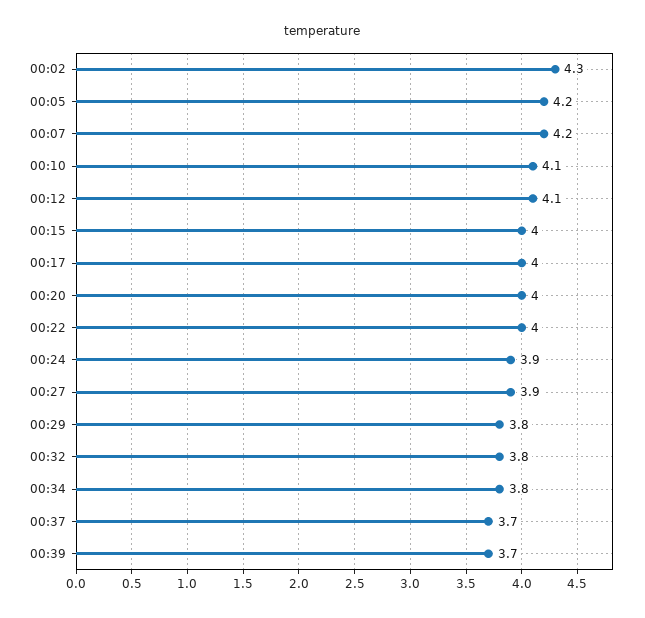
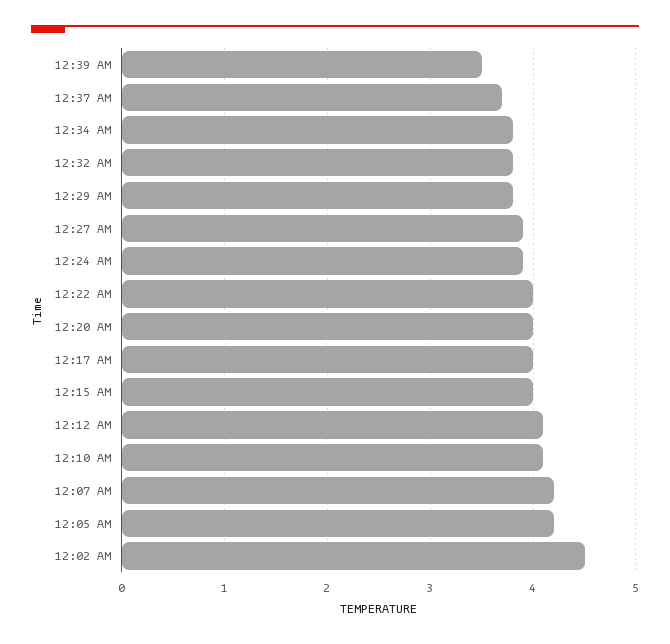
00:02: 4.3 -> 4.5
00:39: 3.7 -> 3.5

